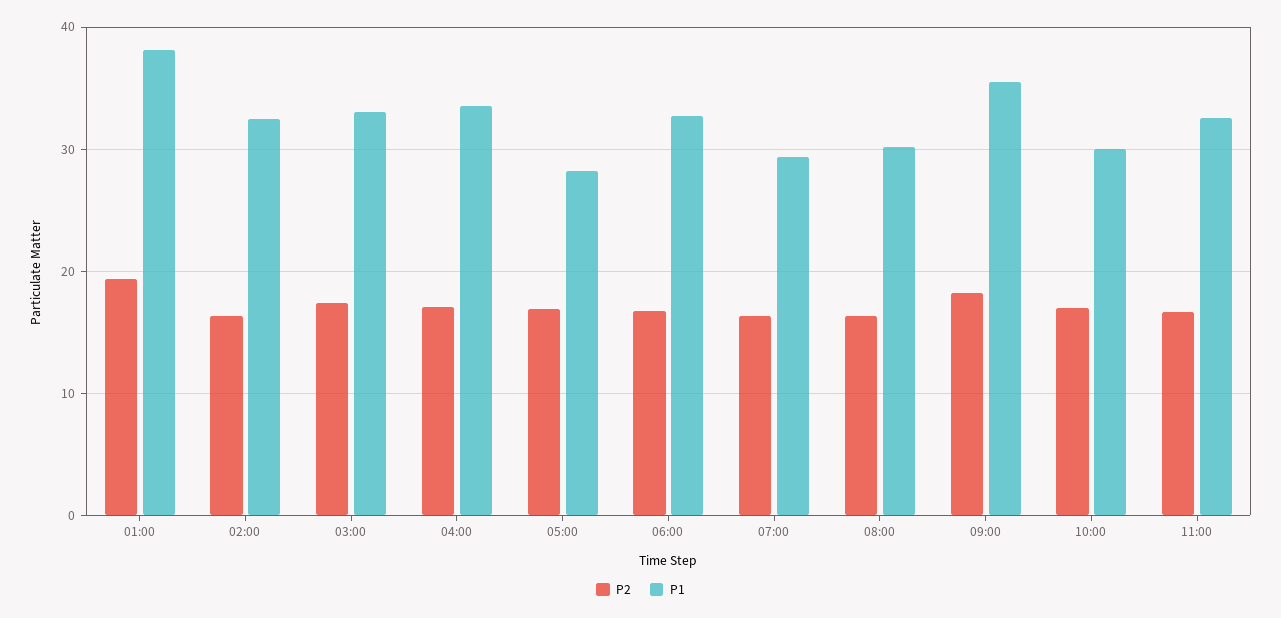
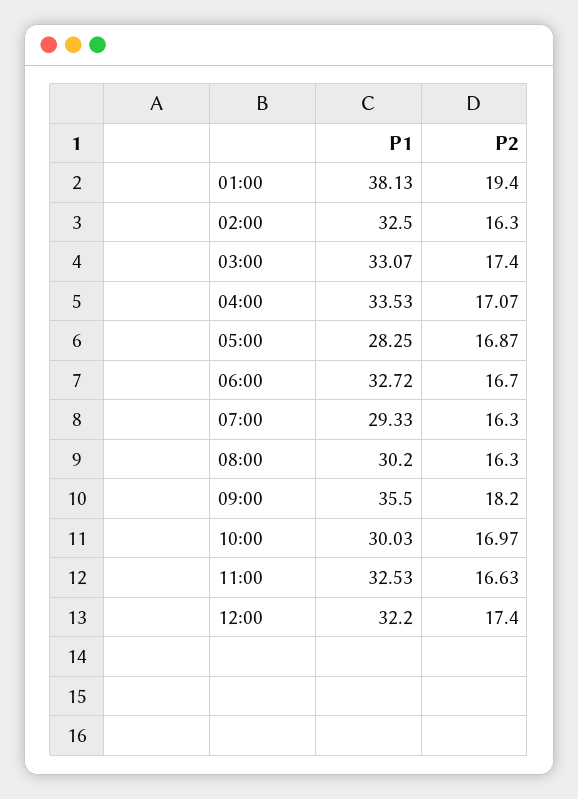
P1, 12:00: none -> 32.2
P2, 12:00: none -> 17.4

